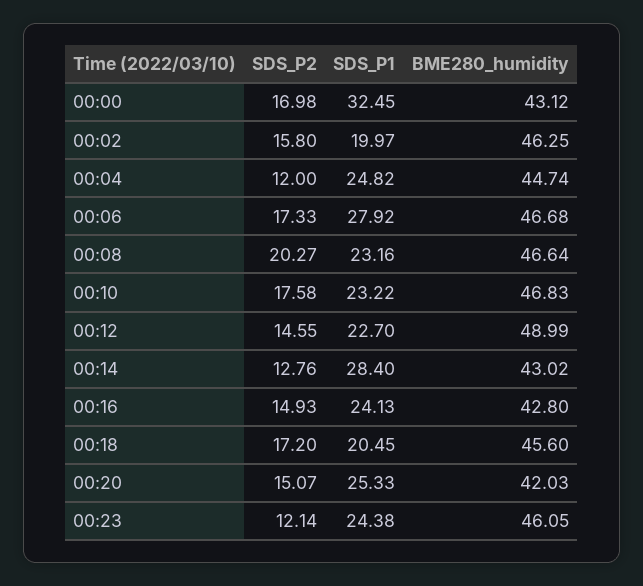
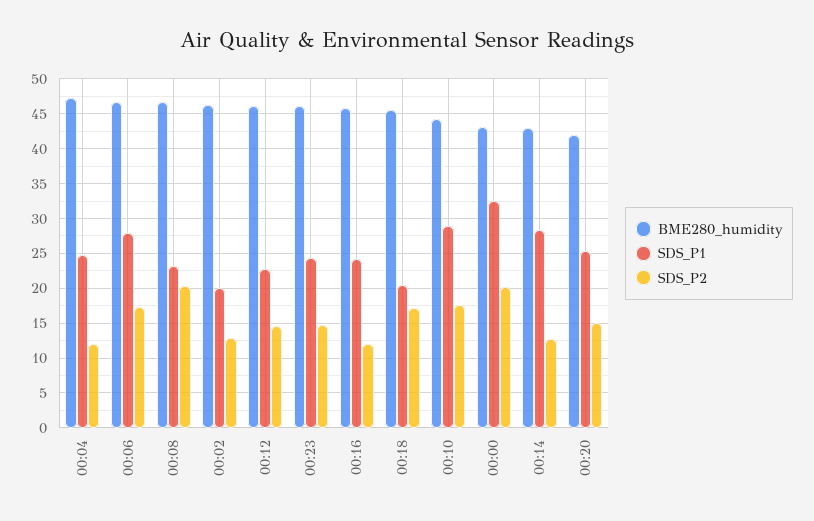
SDS_P2, 00:00: 16.98 -> 20
SDS_P2, 00:02: 15.8 -> 13
BME280_humidity, 00:04: 44.74 -> 47
SDS_P1, 00:10: 23.22 -> 29
BME280_humidity, 00:10: 46.83 -> 44
BME280_humidity, 00:12: 48.99 -> 46
SDS_P2, 00:16: 14.93 -> 12
BME280_humidity, 00:16: 42.8 -> 46
SDS_P2, 00:23: 12.14 -> 15

